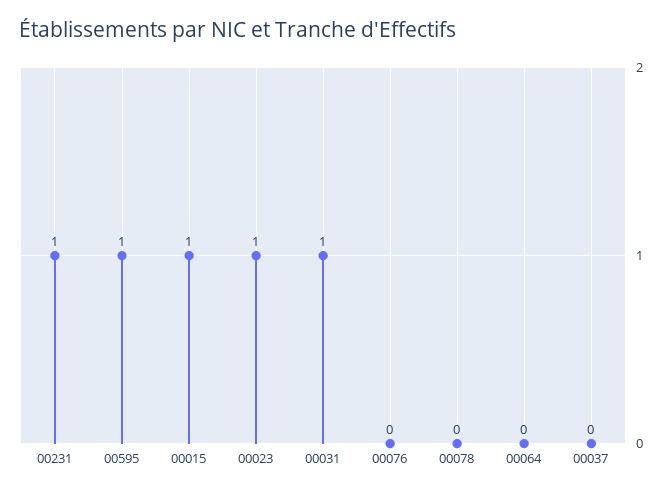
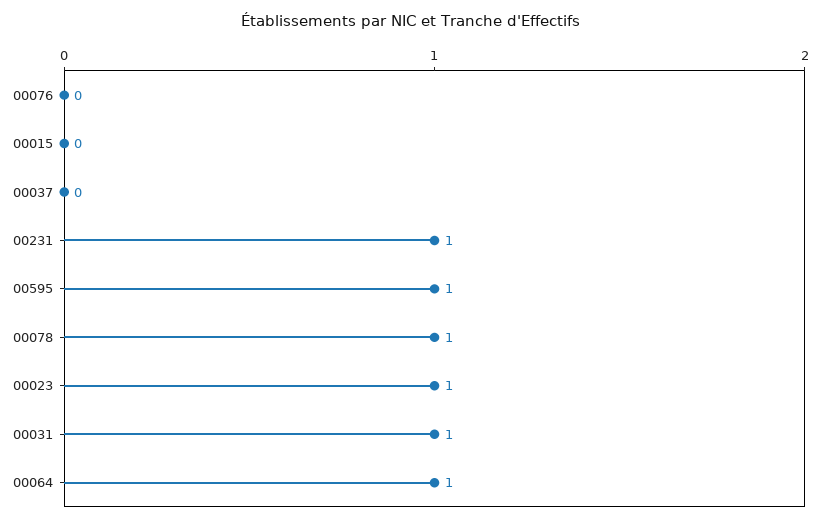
00015: 1 -> 0
00078: 0 -> 1
00064: 0 -> 1

